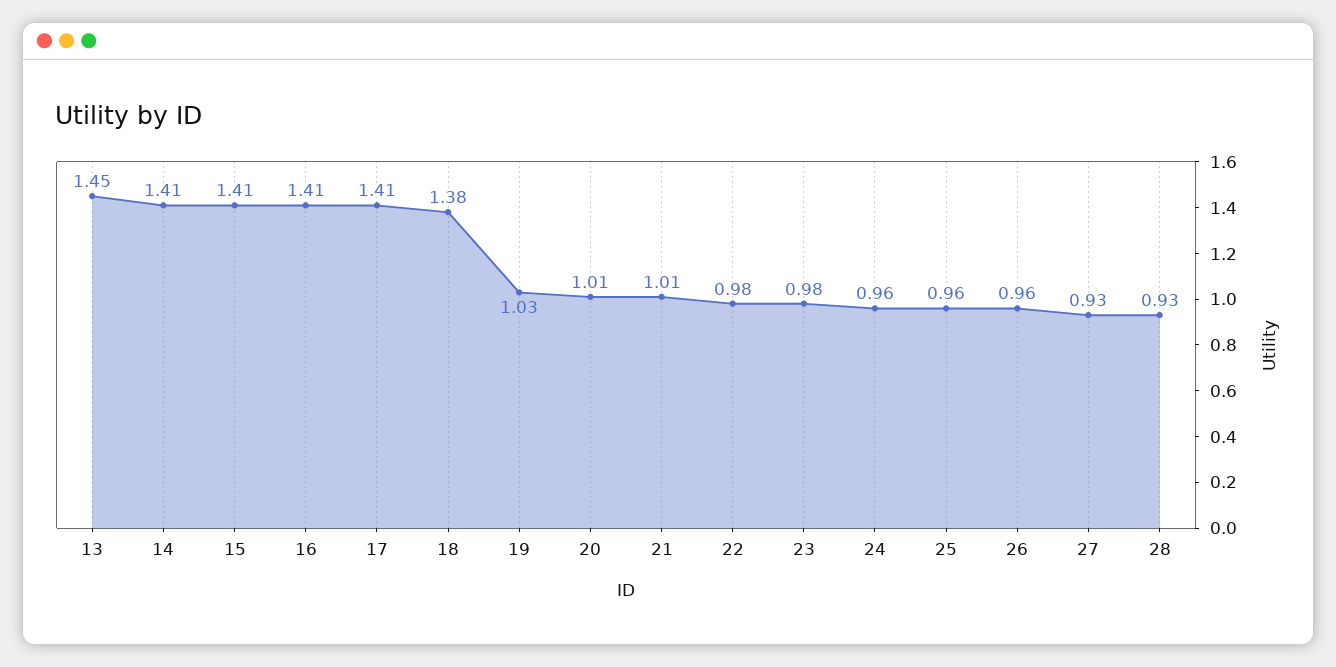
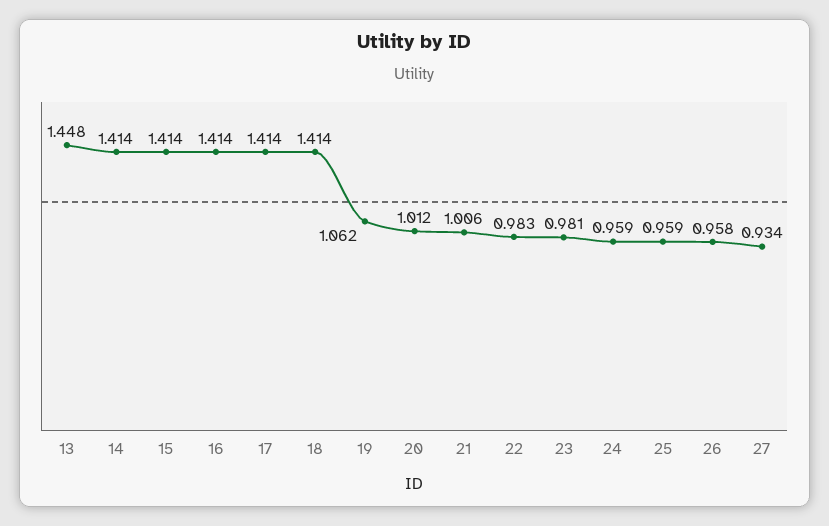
18: 1.38 -> 1.414
19: 1.03 -> 1.062
28: 0.93 -> none

